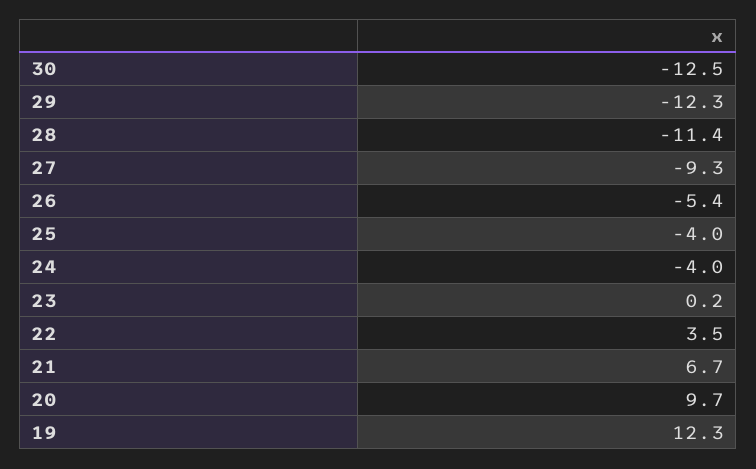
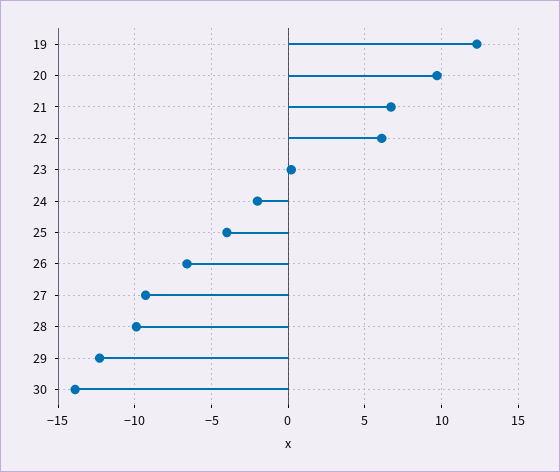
30: -12.5 -> -14
28: -11.4 -> -10
26: -5.4 -> -6.5
24: -4 -> -2
22: 3.5 -> 6

